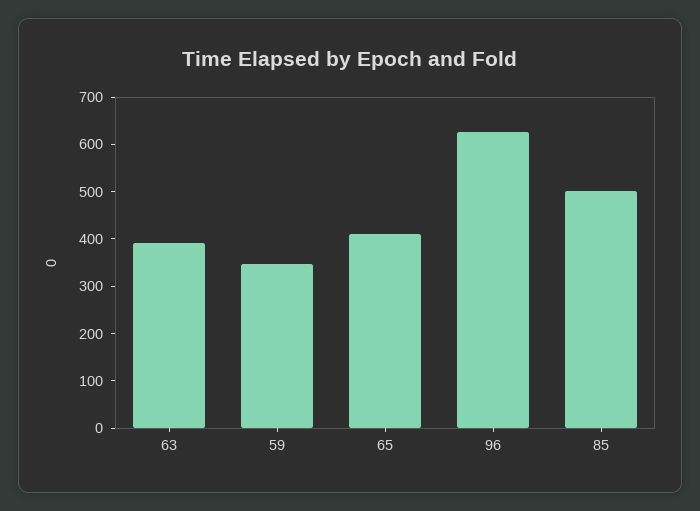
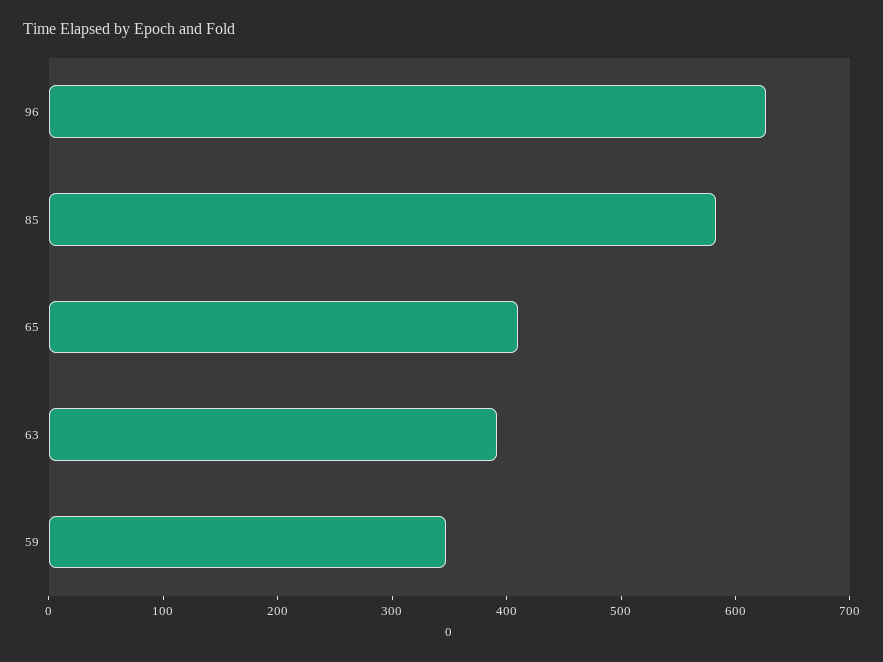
85: 500 -> 580

